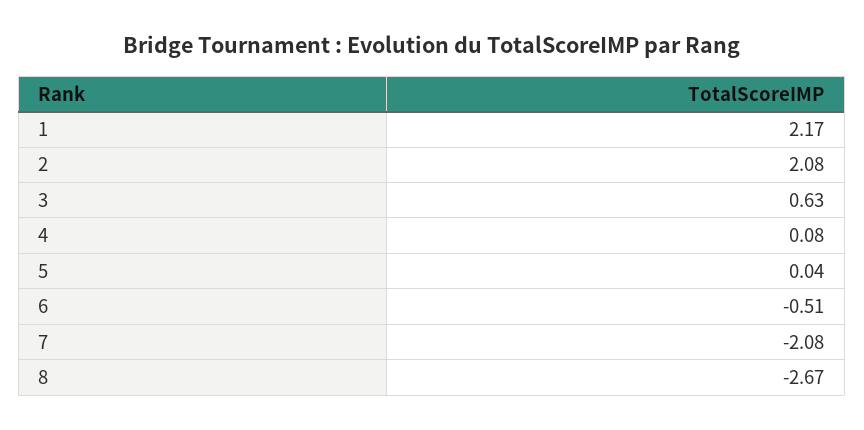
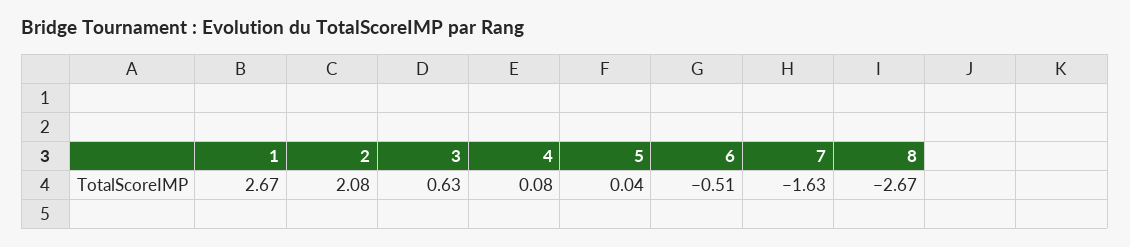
1: 2.17 -> 2.67
7: -2.08 -> -1.63

